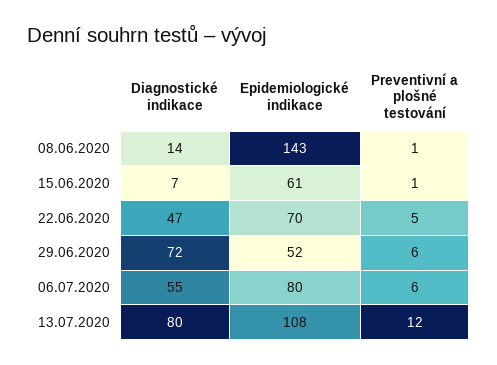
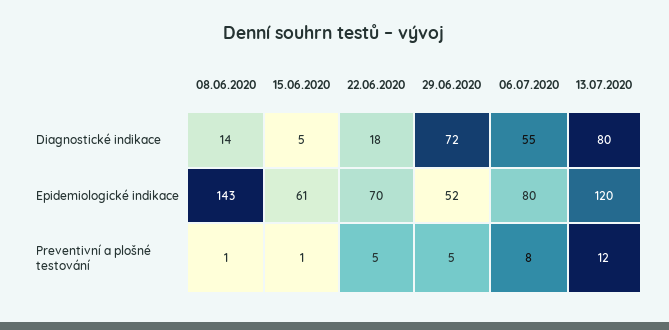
Diagnostické indikace, 15.06.2020: 7 -> 5
Diagnostické indikace, 22.06.2020: 47 -> 18
Preventivní a plošné testování, 29.06.2020: 6 -> 5
Preventivní a plošné testování, 06.07.2020: 6 -> 8
Epidemiologické indikace, 13.07.2020: 108 -> 120

